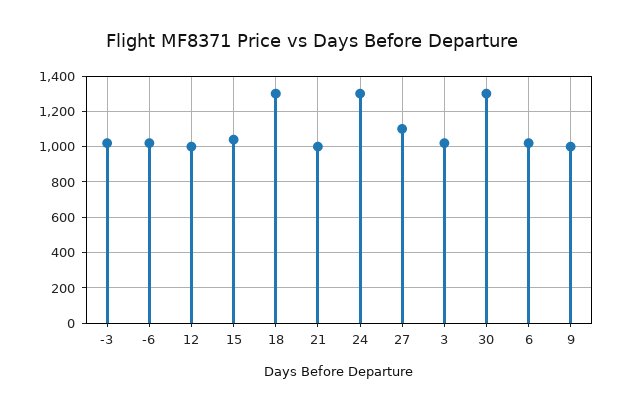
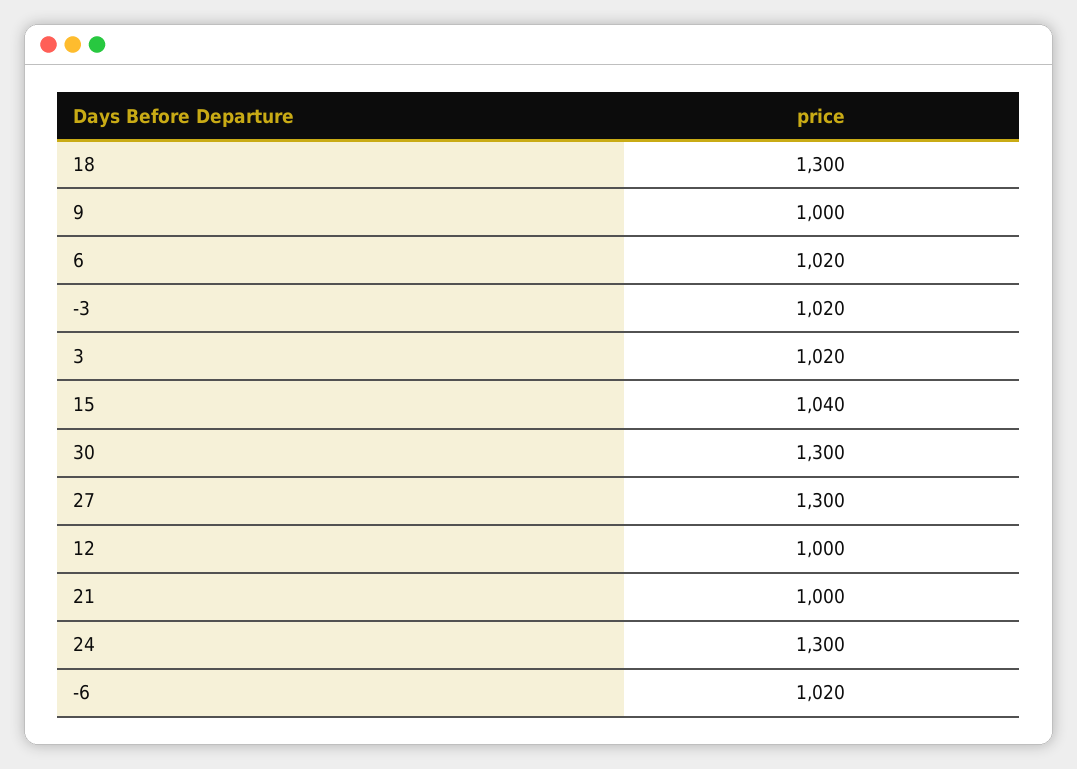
27: 1100 -> 1300

